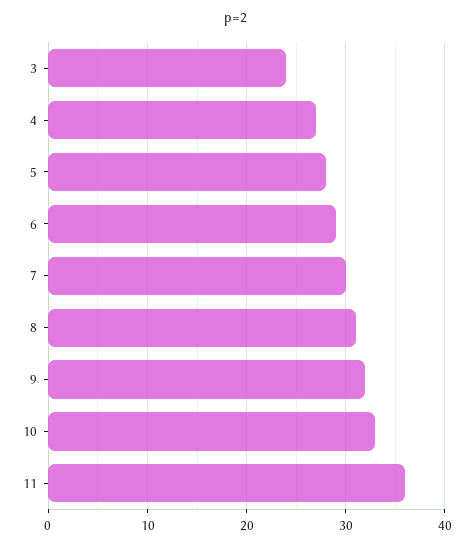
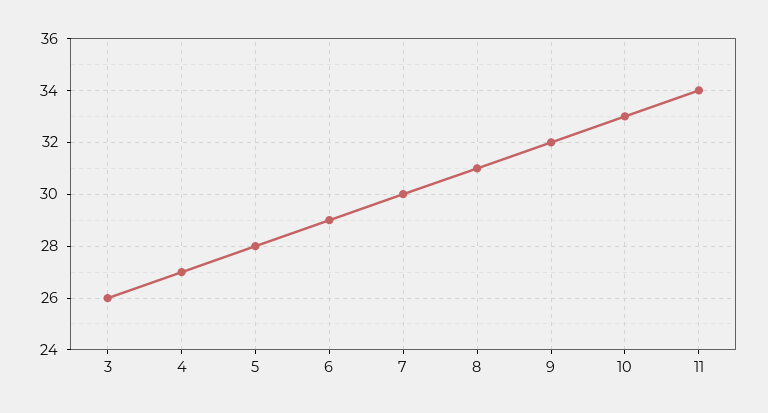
3: 24 -> 26
11: 36 -> 34

